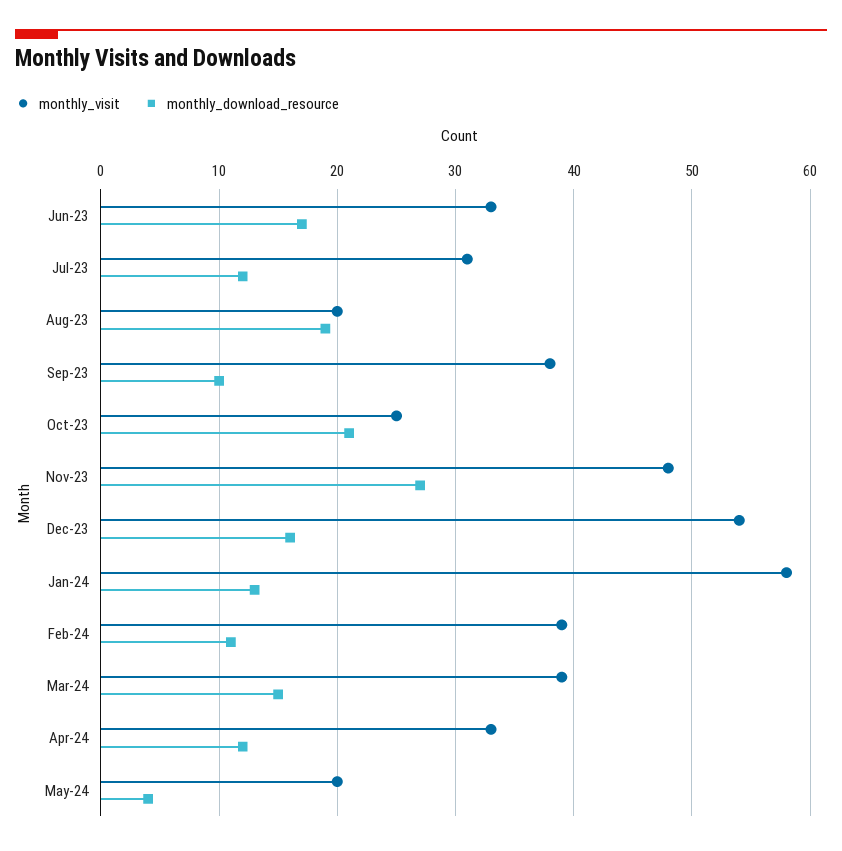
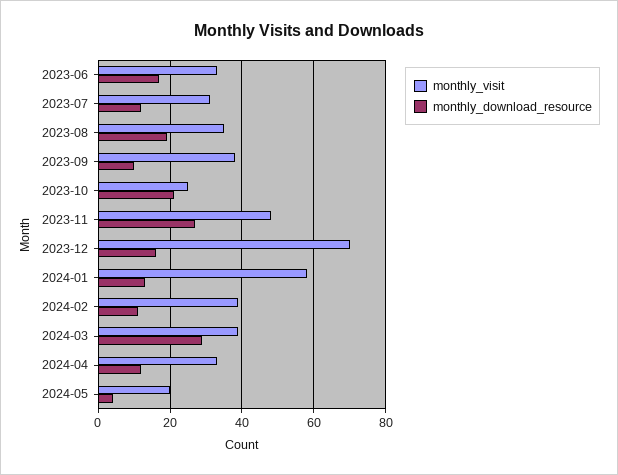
monthly_visit, Aug-23: 20 -> 35
monthly_visit, Dec-23: 54 -> 70
monthly_download_resource, Mar-24: 15 -> 30

